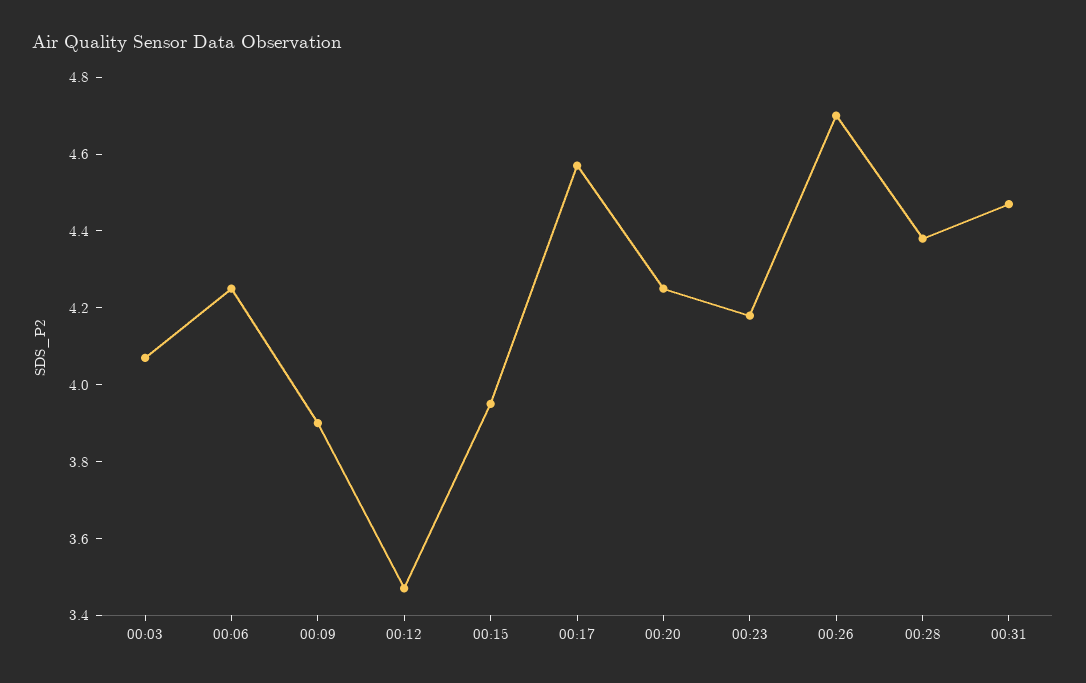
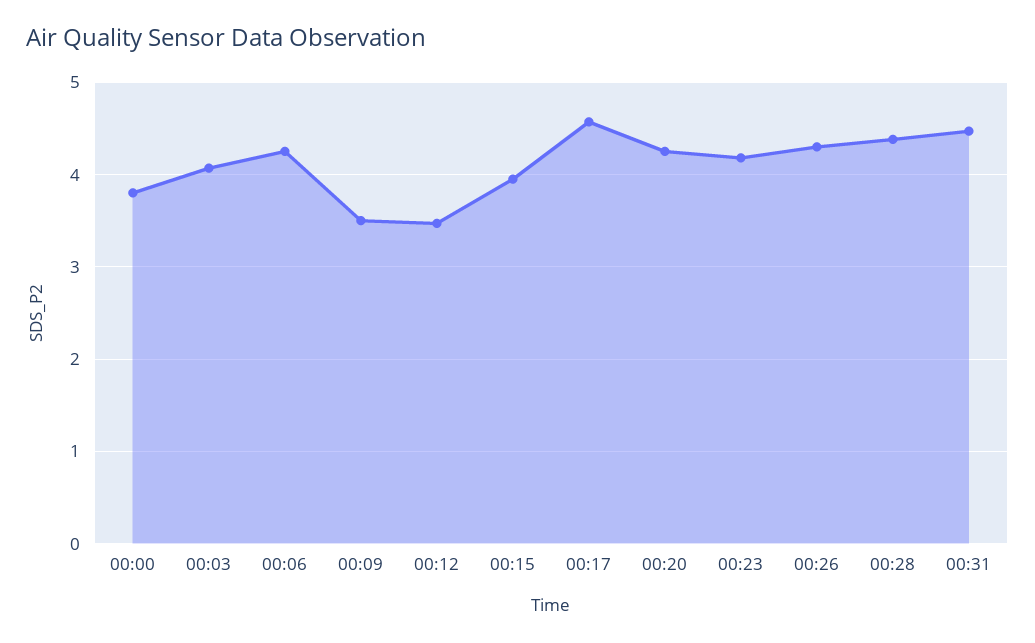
00:09: 3.9 -> 3.5
00:26: 4.7 -> 4.3
00:00: none -> 3.8

